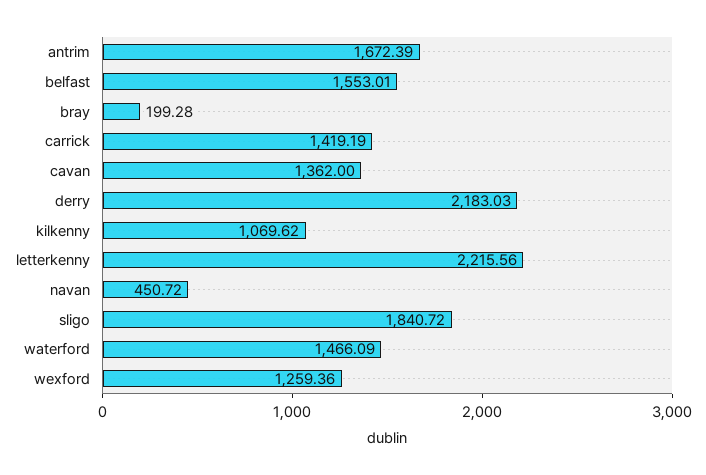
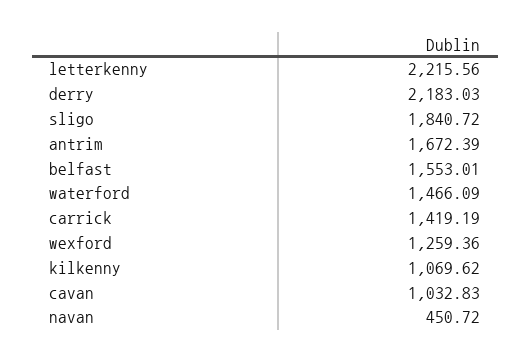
bray: 199.28 -> none
cavan: 1362 -> 1032.83

